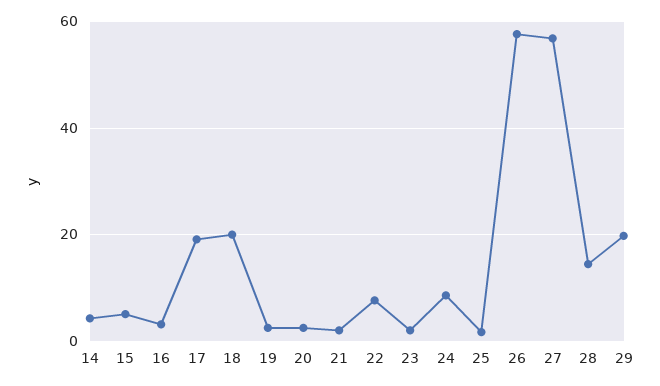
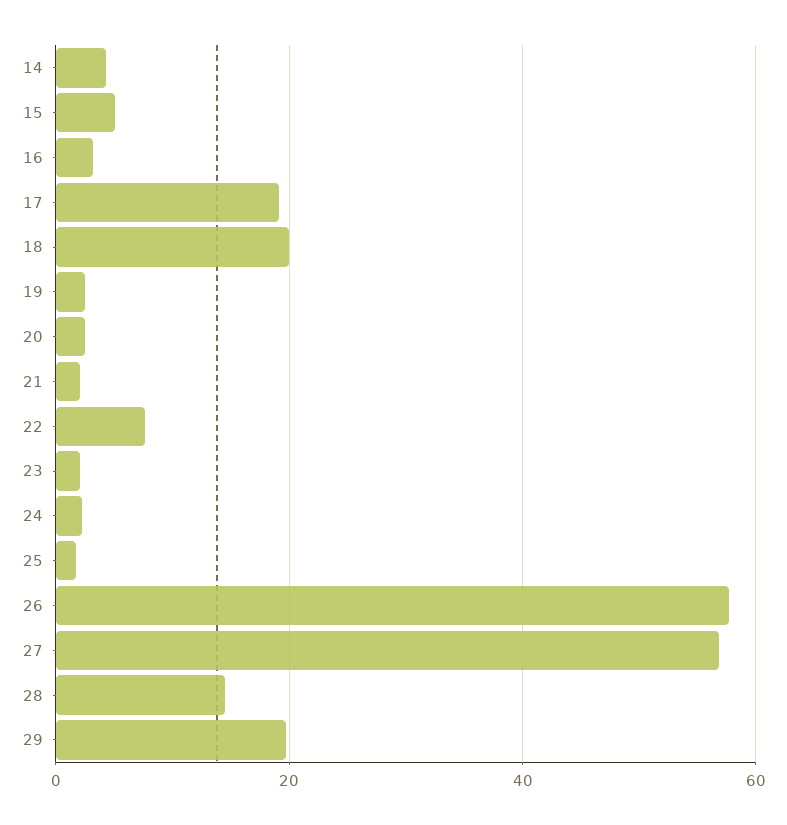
24: 8 -> 2

